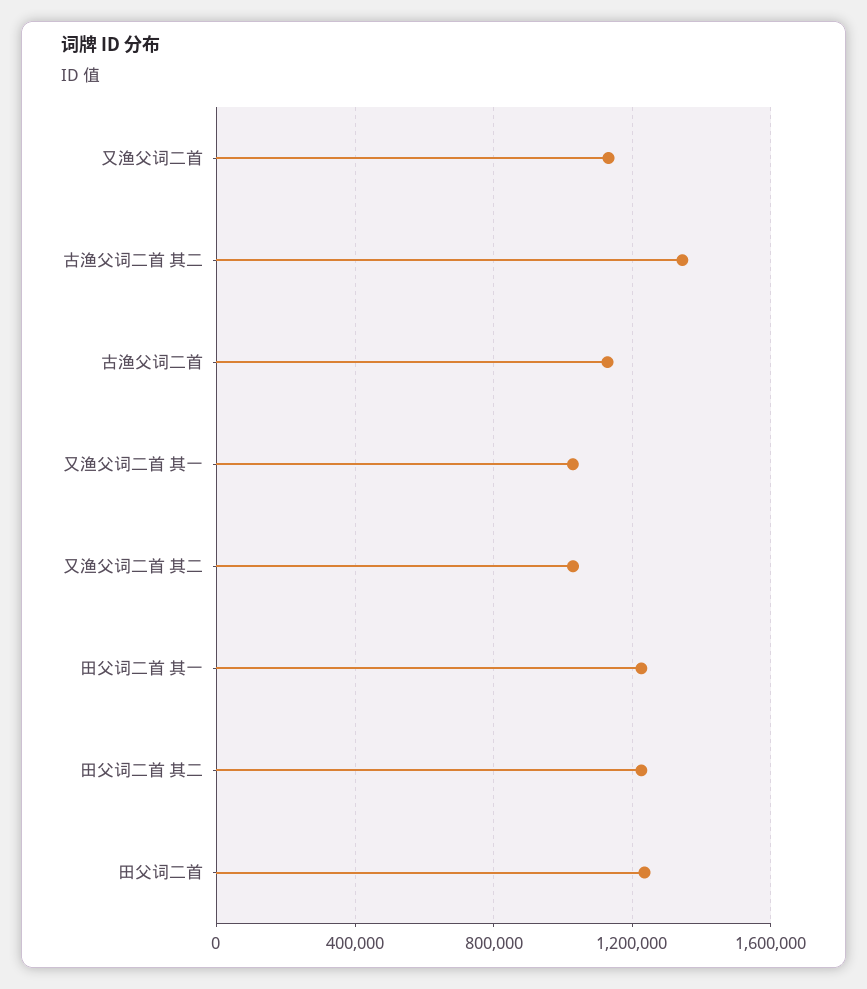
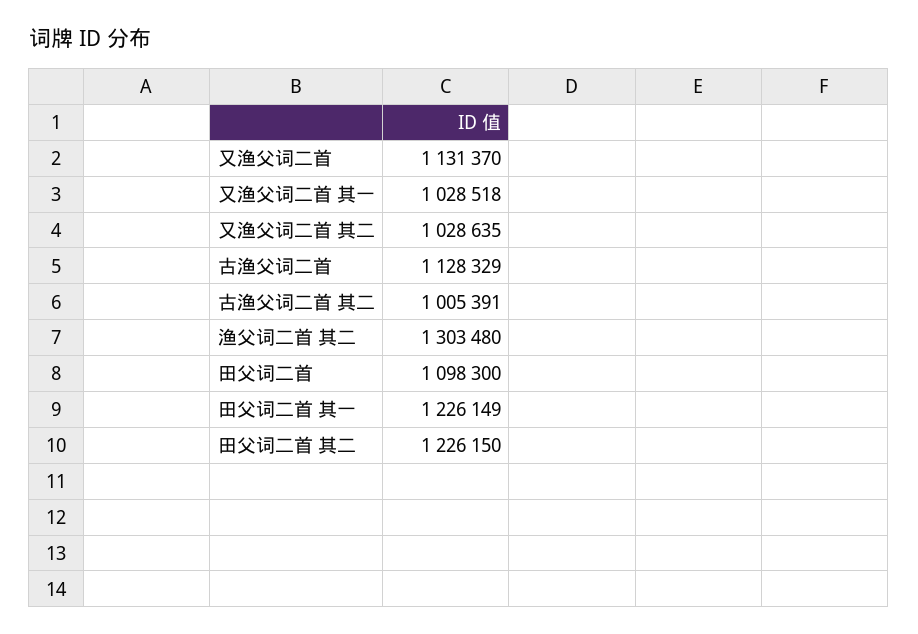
古渔父词二首 其二: 1350000 -> 1005391
田父词二首: 1250000 -> 1098300
渔父词二首 其二: none -> 1303480

